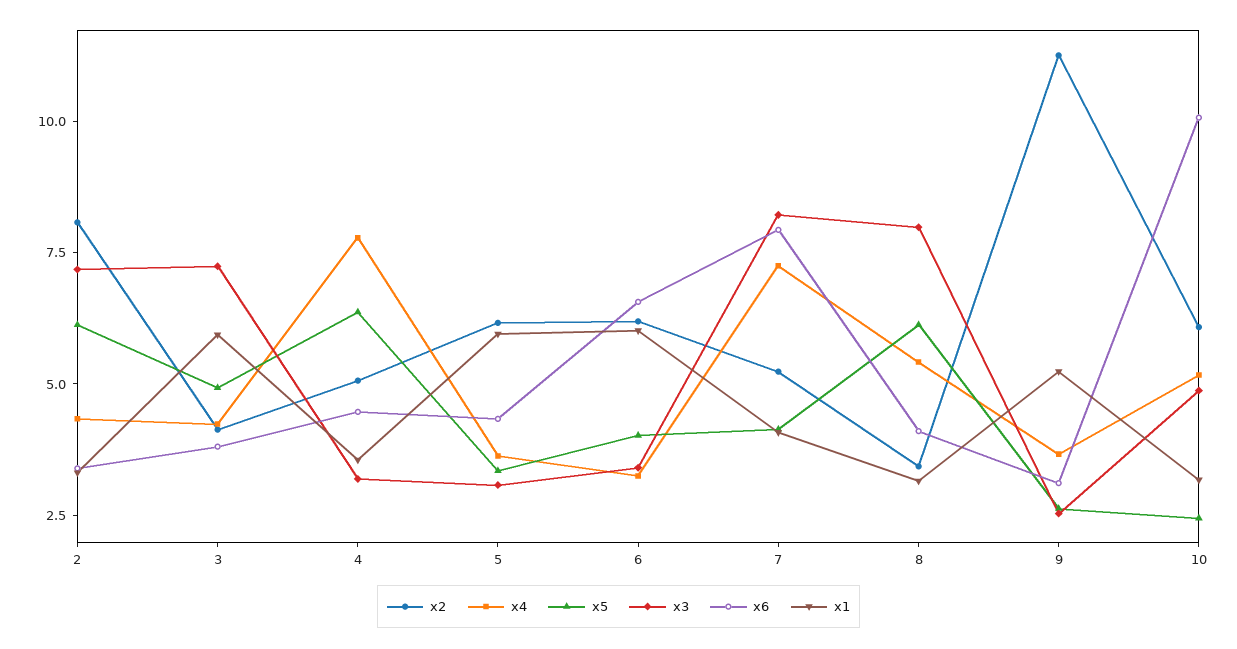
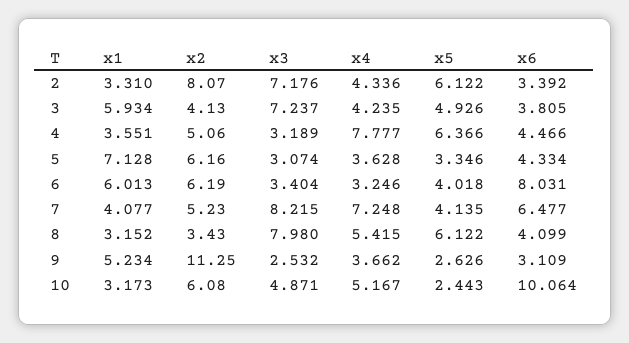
x1, 5: 6 -> 7.128
x6, 6: 6.5 -> 8.031
x6, 7: 8 -> 6.477

